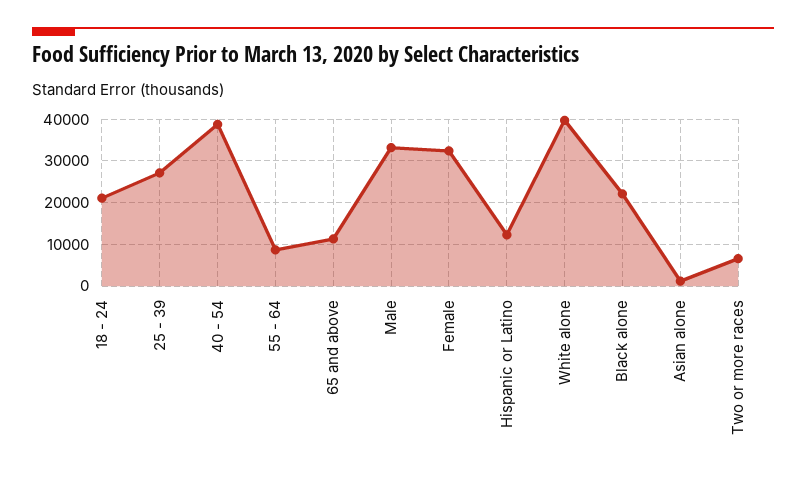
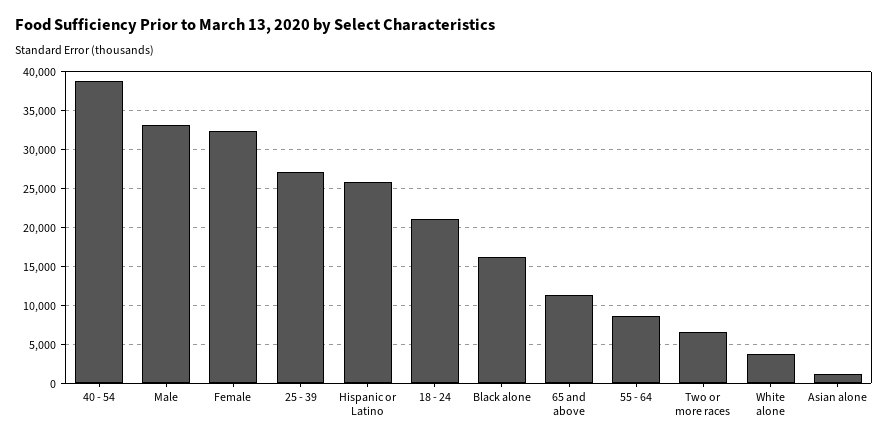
Hispanic or Latino: 12000 -> 26000
White alone: 40000 -> 4000
Black alone: 22000 -> 16000

